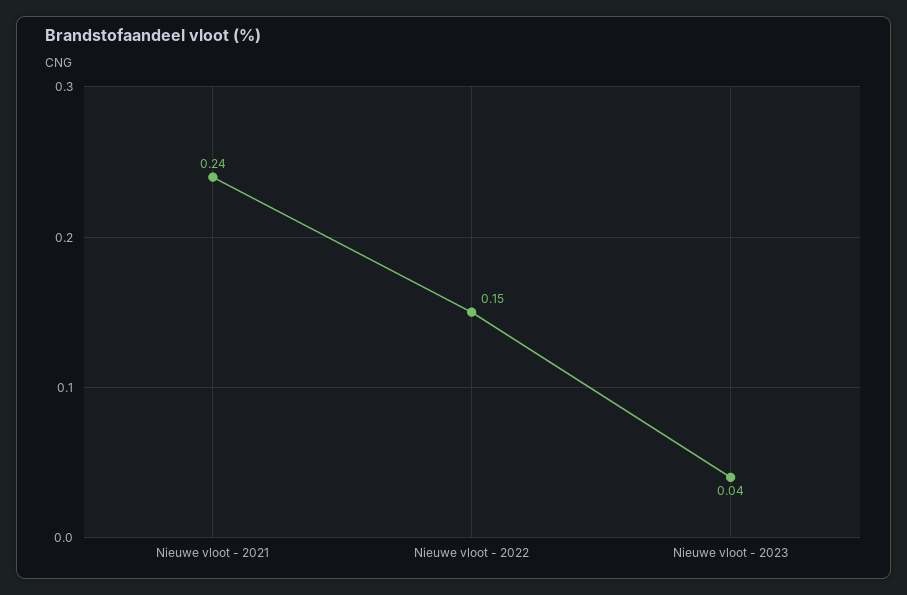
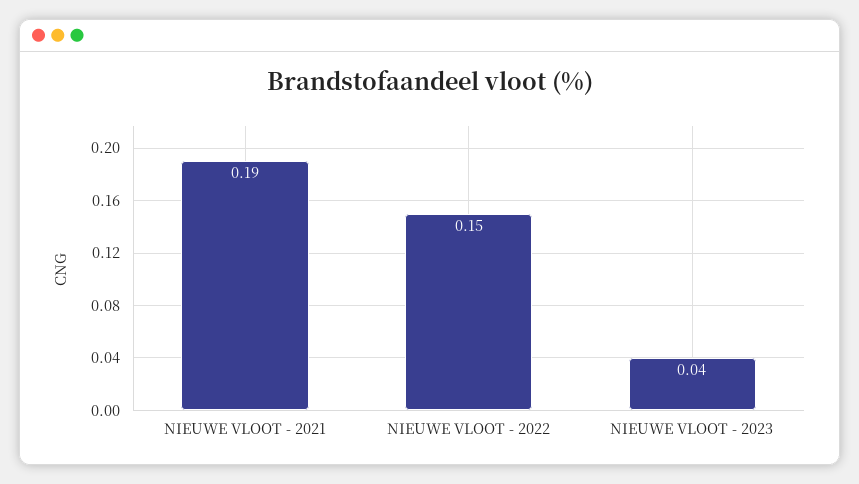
Nieuwe vloot - 2021: 0.24 -> 0.19

